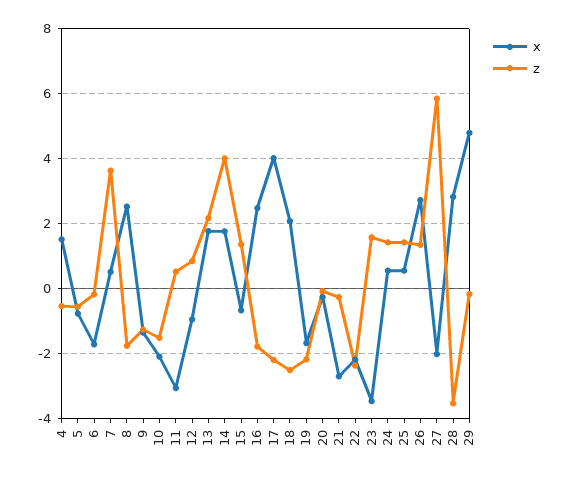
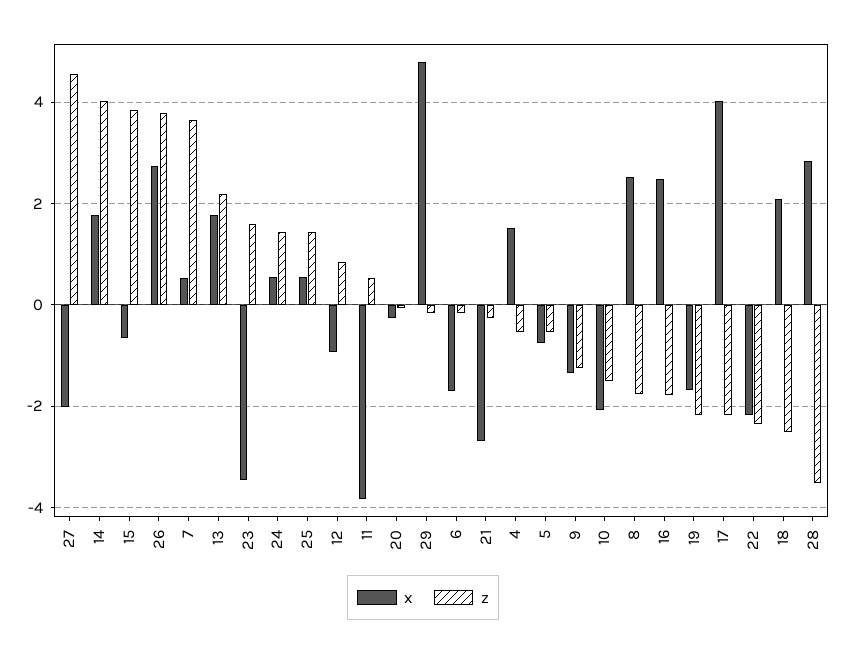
x, 11: -3 -> -3.8
z, 15: 1.4 -> 3.8
z, 26: 1.4 -> 3.8
z, 27: 5.8 -> 4.6

